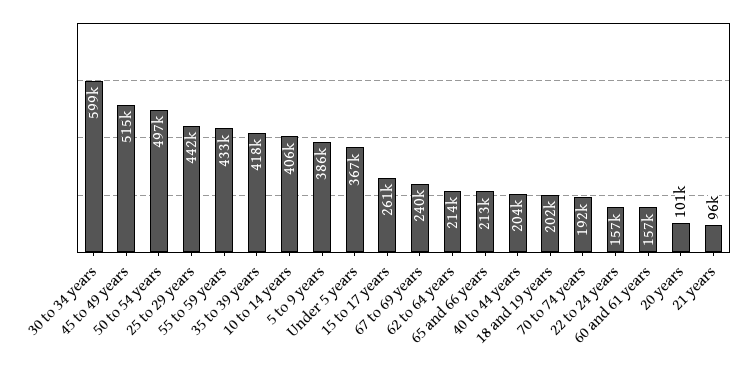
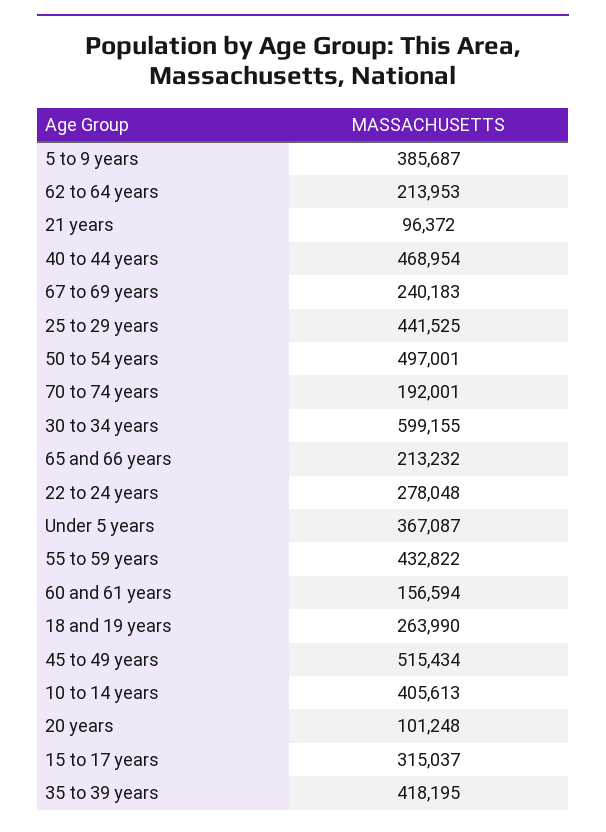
15 to 17 years: 261000 -> 315037
40 to 44 years: 204000 -> 468954
18 and 19 years: 202000 -> 263990
22 to 24 years: 157000 -> 278048

